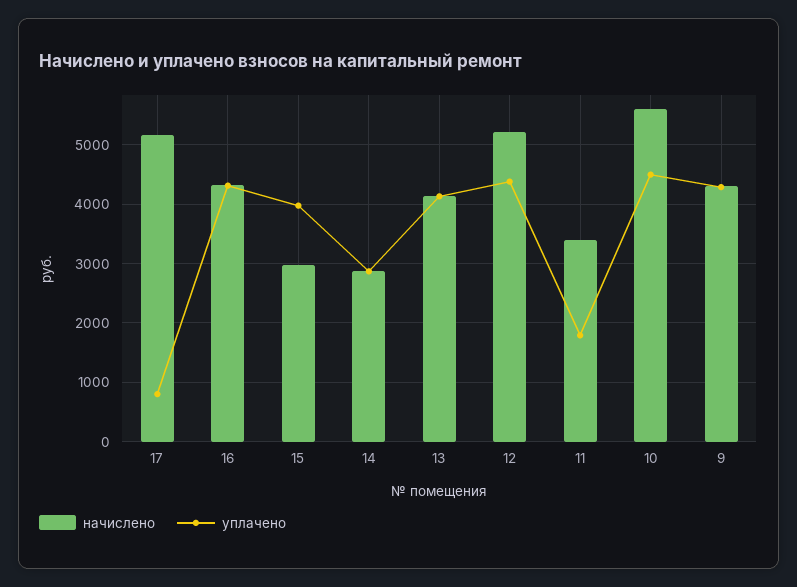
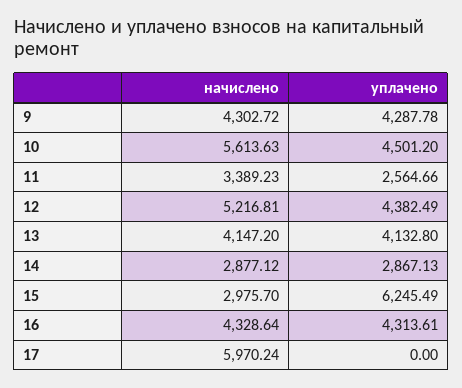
начислено, 17: 5200 -> 5970.24
уплачено, 17: 800 -> 0
уплачено, 15: 4000 -> 6245.49
уплачено, 11: 1800 -> 2564.66

